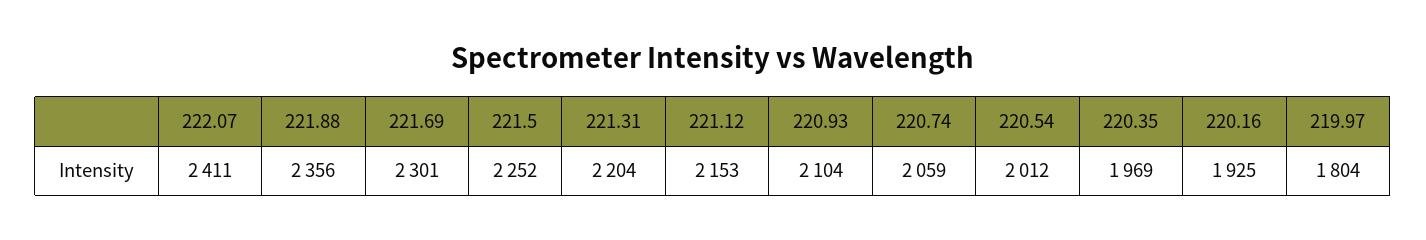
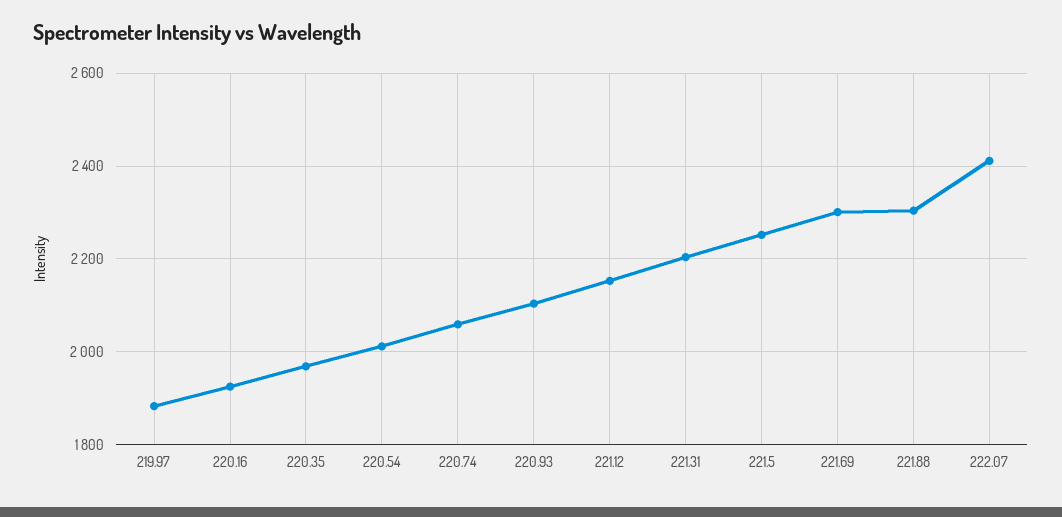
221.88: 2356 -> 2300
219.97: 1804 -> 1880

